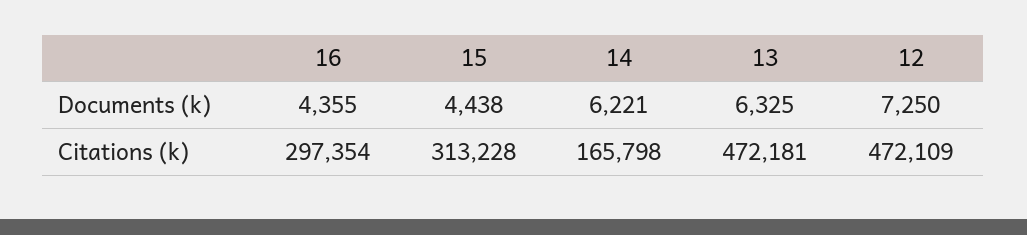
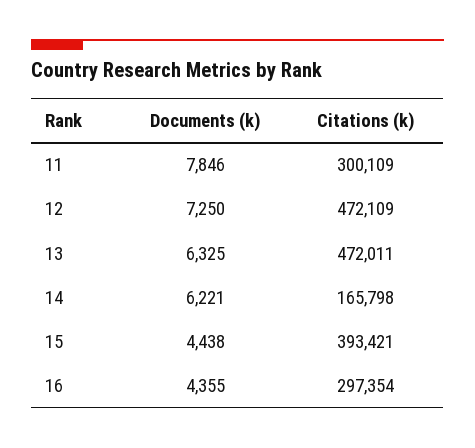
15, Citations (k): 313228 -> 393421
13, Citations (k): 472181 -> 472011
11, Documents (k): none -> 7846
11, Citations (k): none -> 300109

